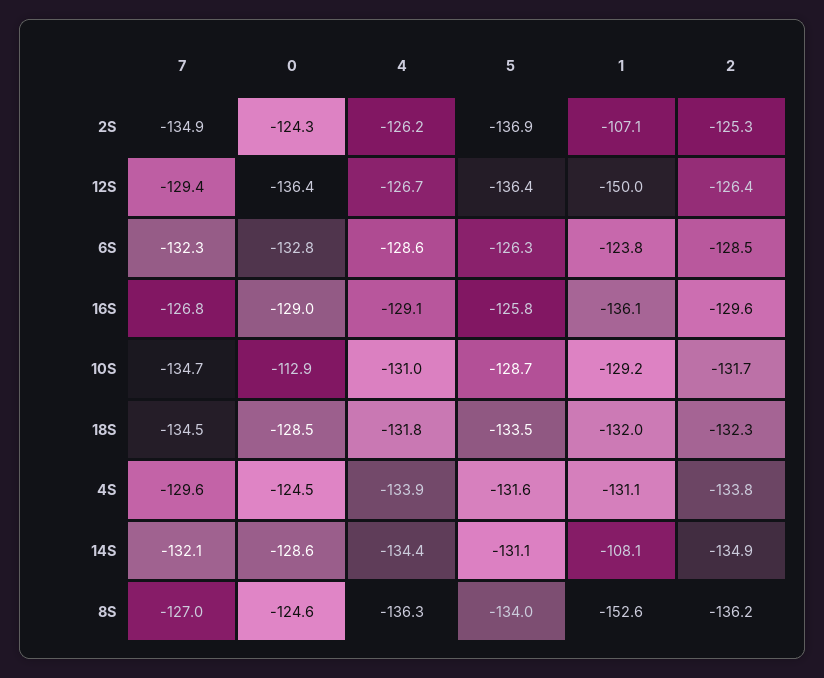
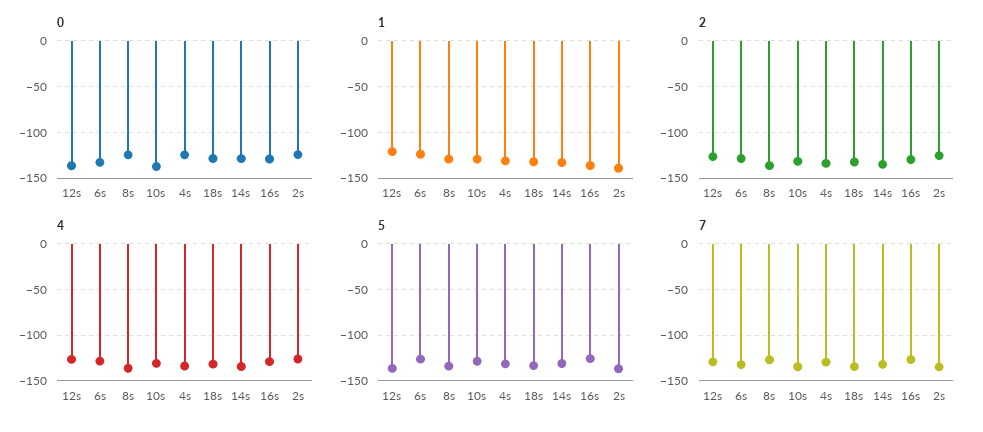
1, 2S: -107.1 -> -140
1, 12S: -150 -> -120
0, 10S: -112.9 -> -140
1, 14S: -108.1 -> -130
1, 8S: -152.6 -> -130

